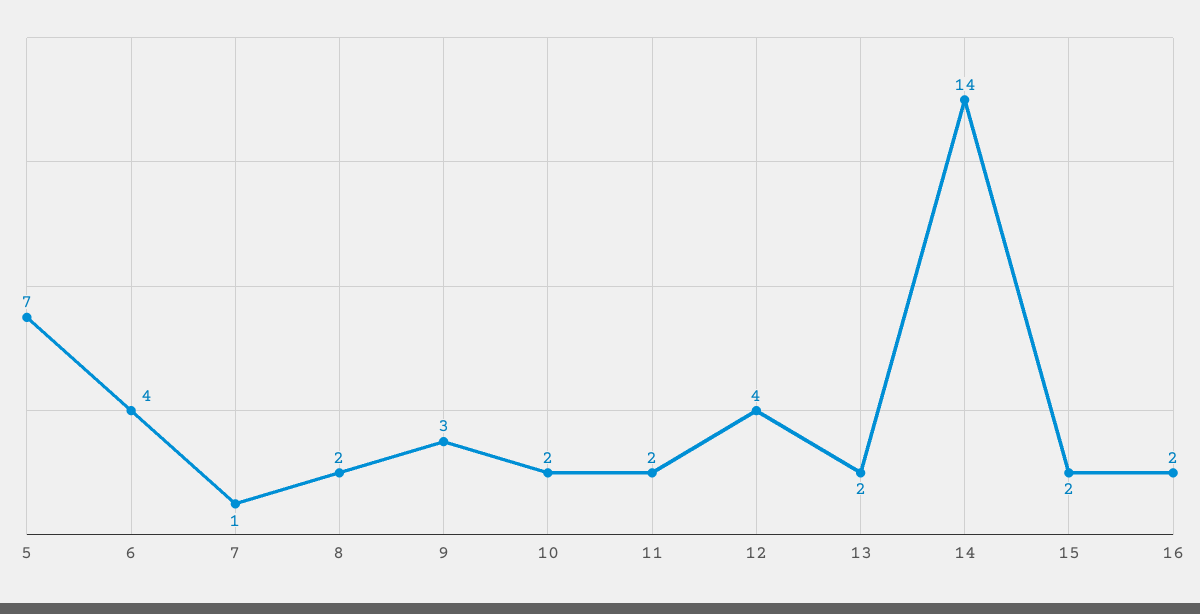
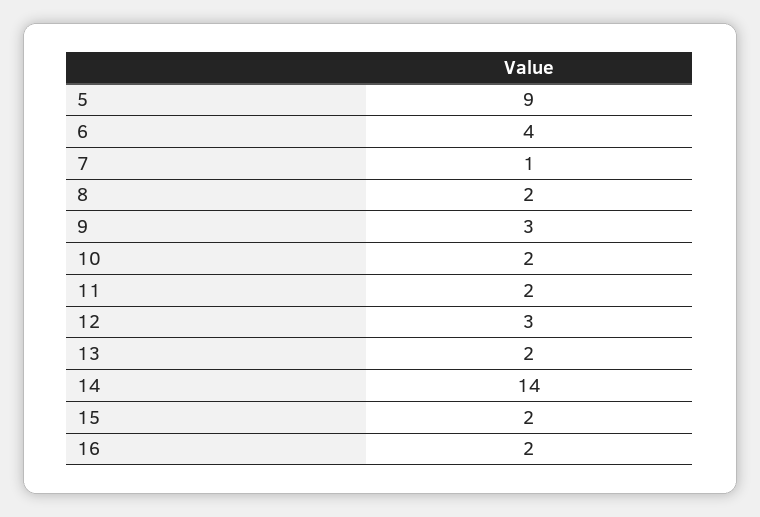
5: 7 -> 9
12: 4 -> 3

